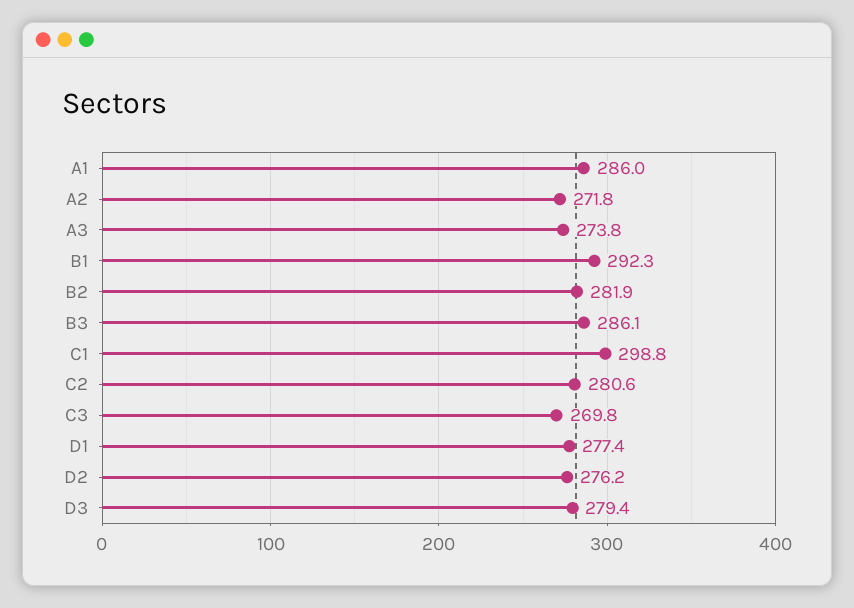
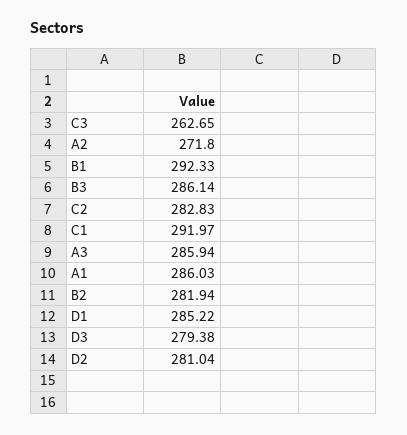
A3: 273.8 -> 285.94
C1: 298.8 -> 291.97
C2: 280.6 -> 282.83
C3: 269.8 -> 262.65
D1: 277.4 -> 285.22
D2: 276.2 -> 281.04

